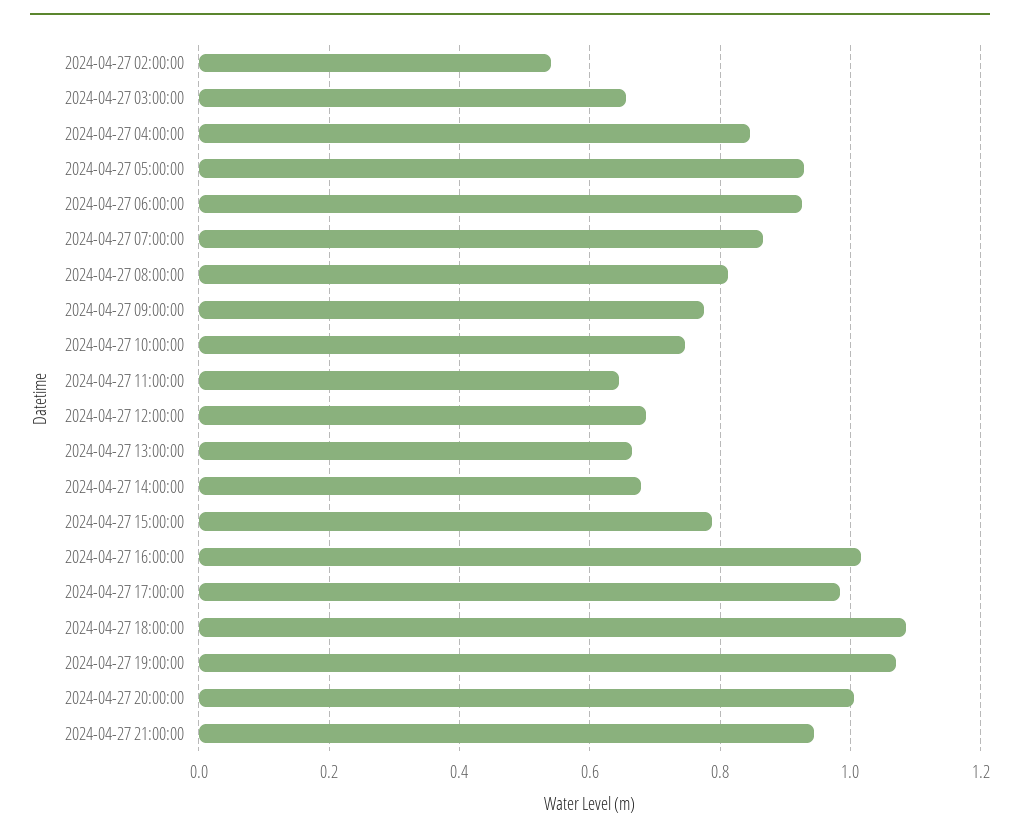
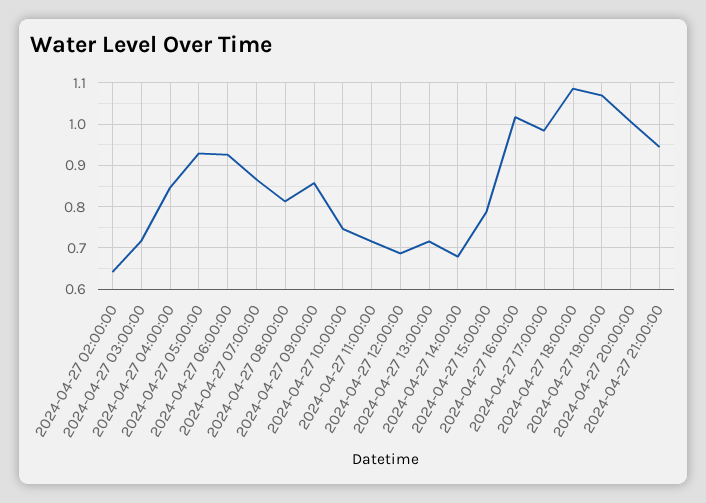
2024-04-27 02:00:00: 0.54 -> 0.64
2024-04-27 03:00:00: 0.66 -> 0.72
2024-04-27 09:00:00: 0.78 -> 0.86
2024-04-27 11:00:00: 0.64 -> 0.72
2024-04-27 13:00:00: 0.66 -> 0.72

